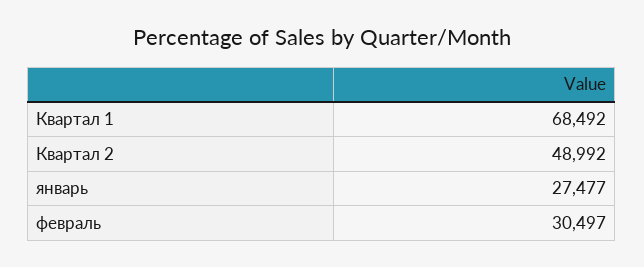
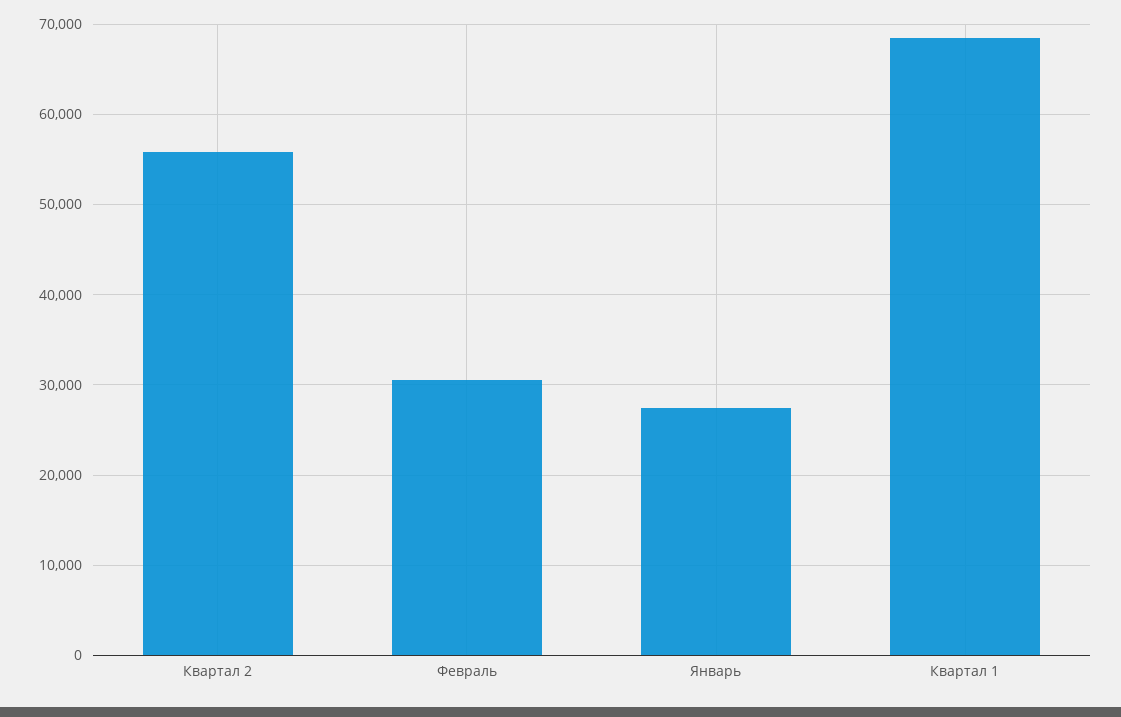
Квартал 2: 48992 -> 56000

